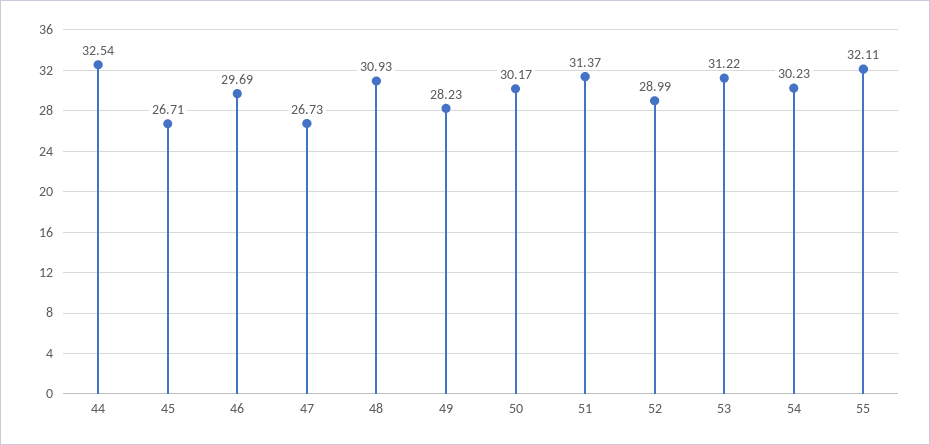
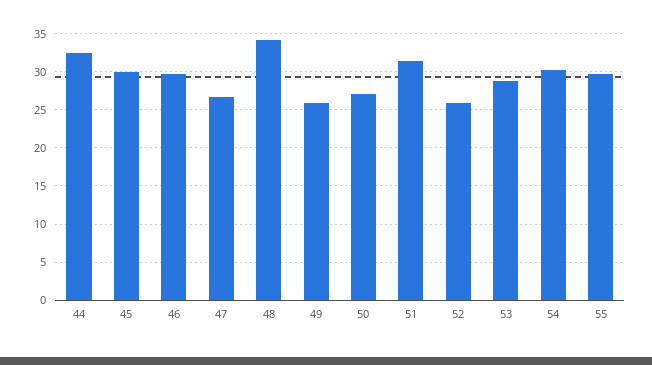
45: 26.71 -> 30
48: 30.93 -> 34
49: 28.23 -> 26
50: 30.17 -> 27
52: 28.99 -> 26
53: 31.22 -> 29
55: 32.11 -> 30

